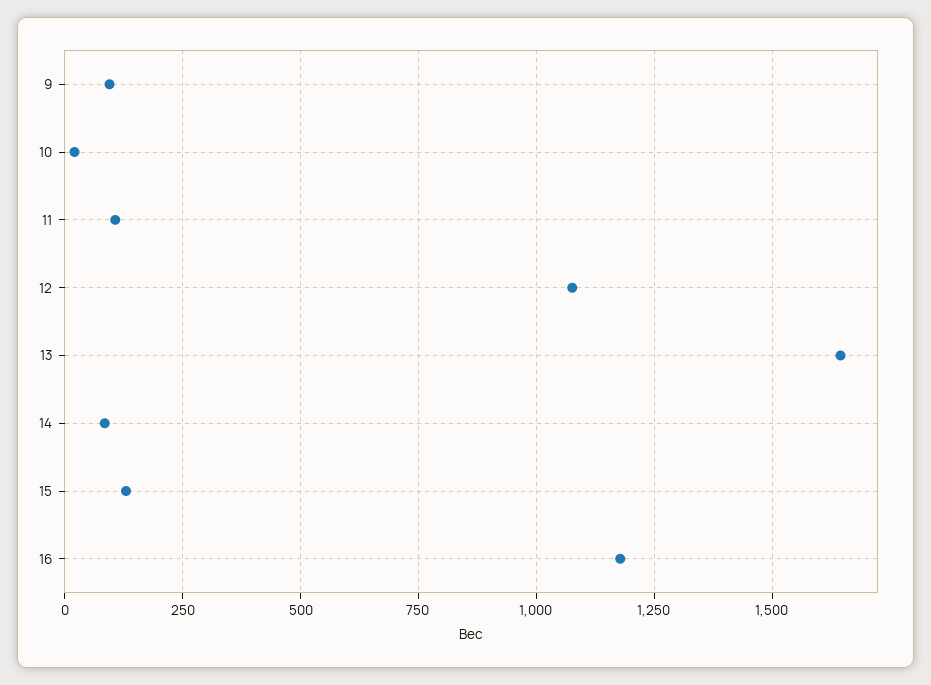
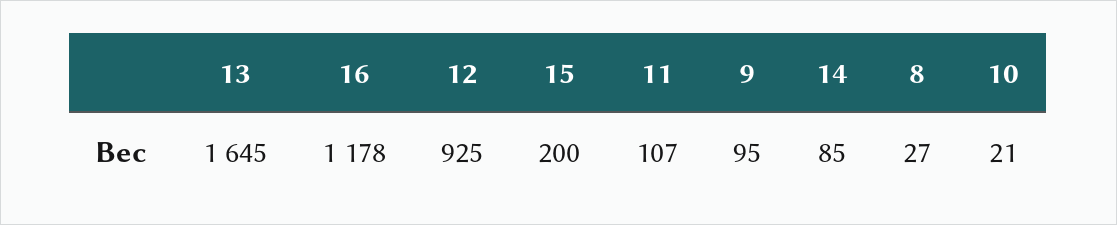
12: 1075 -> 925
15: 125 -> 200
8: none -> 27

